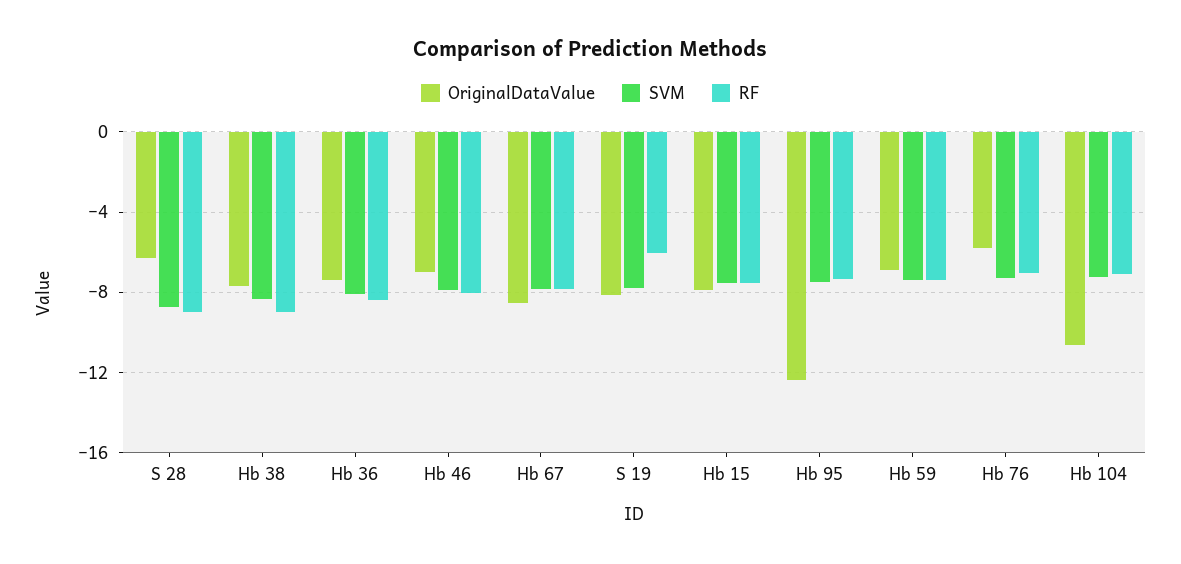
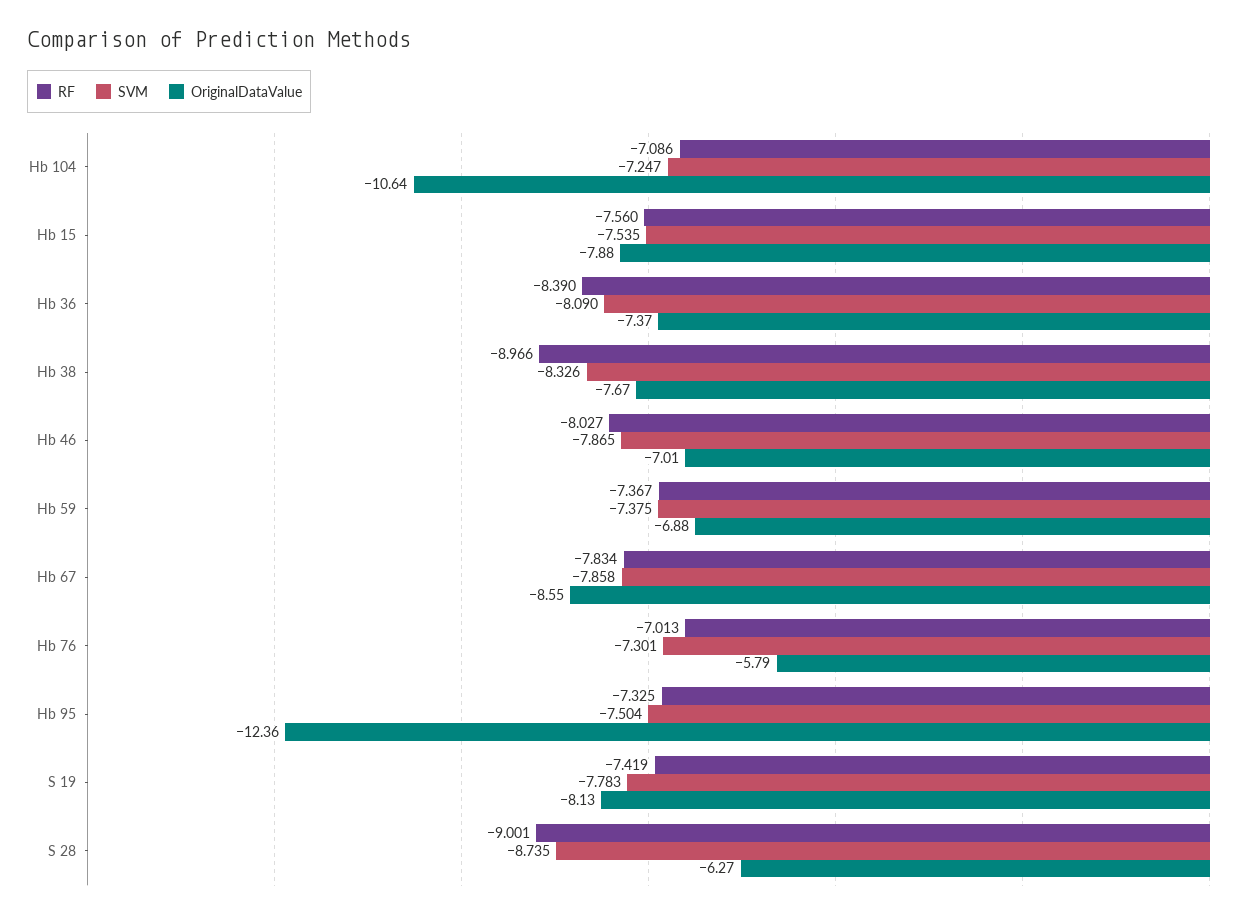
RF, S 19: -6 -> -7.419

